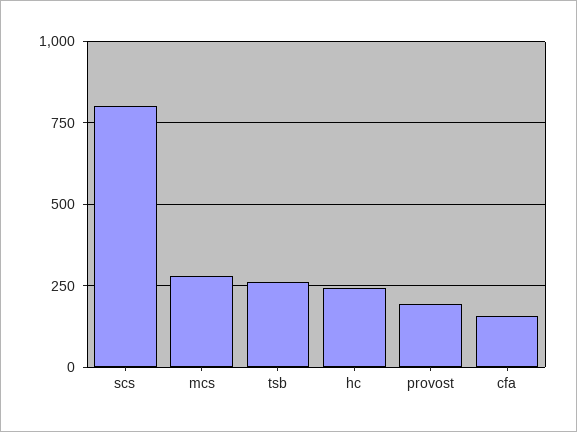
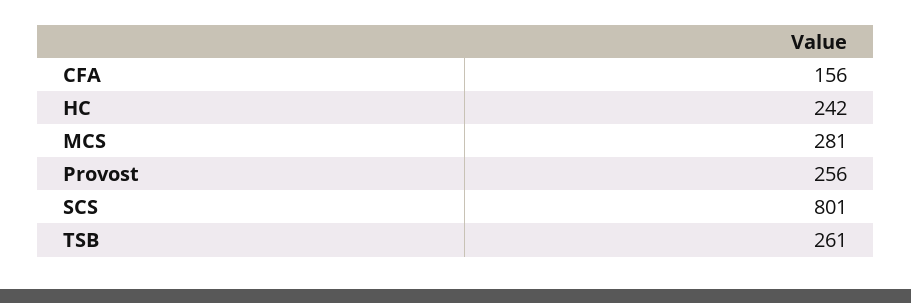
provost: 200 -> 256

